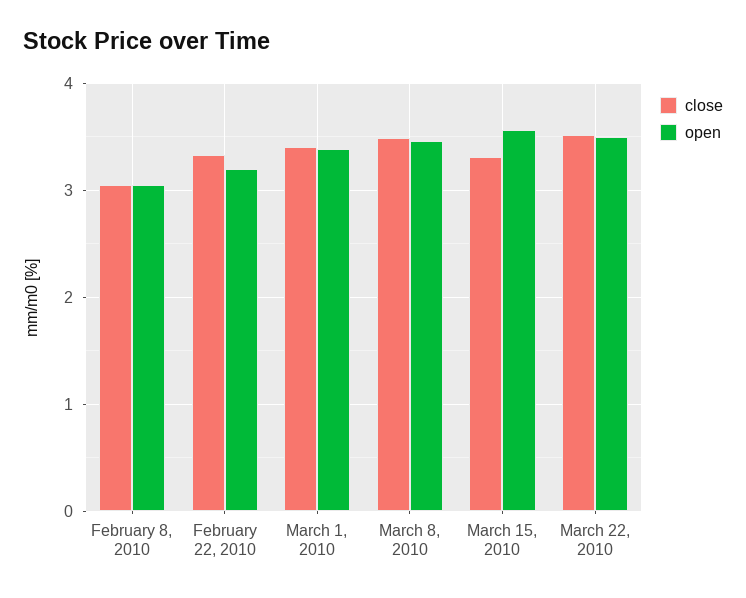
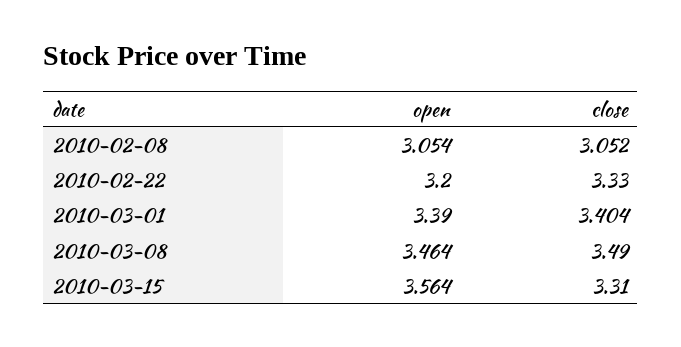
close, March 22, 2010: 3.5 -> none
open, March 22, 2010: 3.5 -> none

